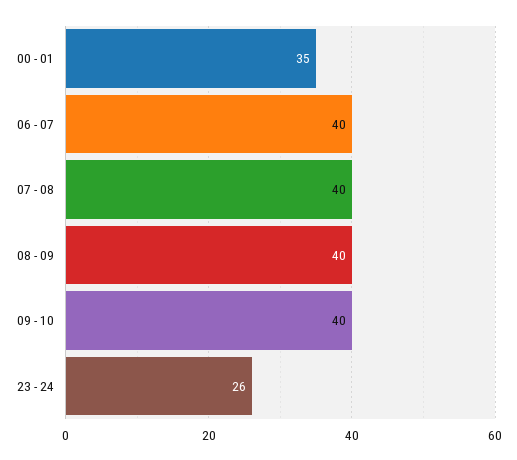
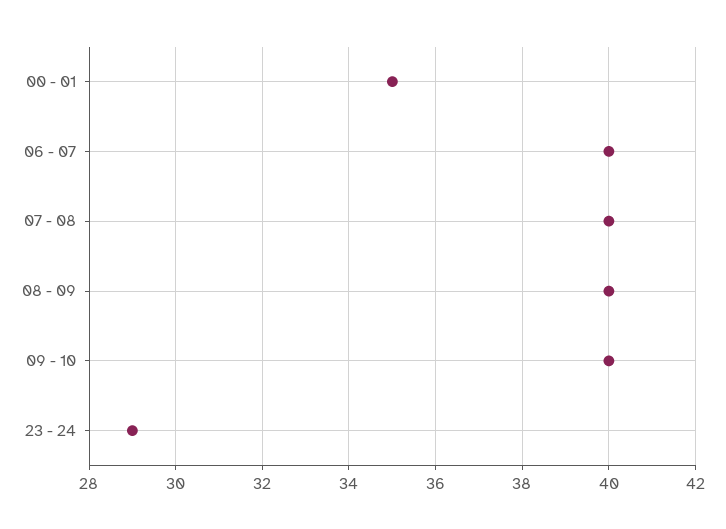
23 - 24: 26 -> 29

